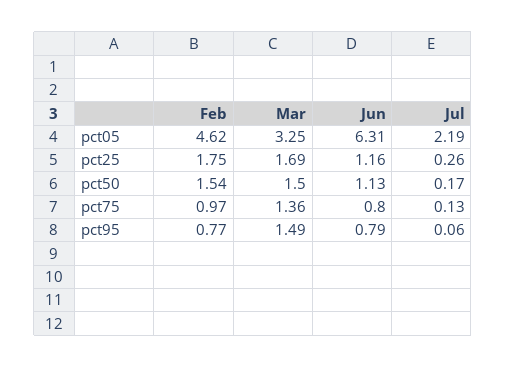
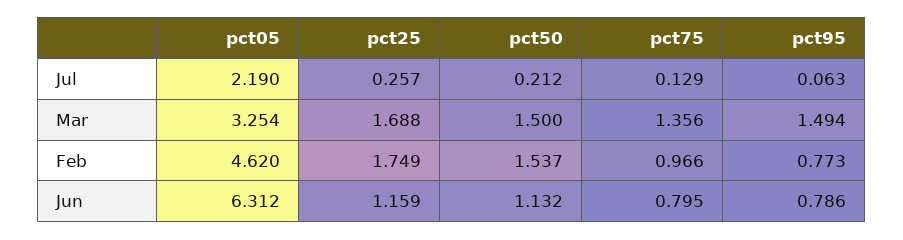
Jul, pct50: 0.17 -> 0.212

